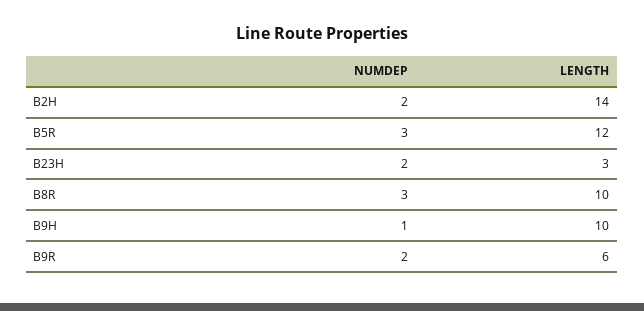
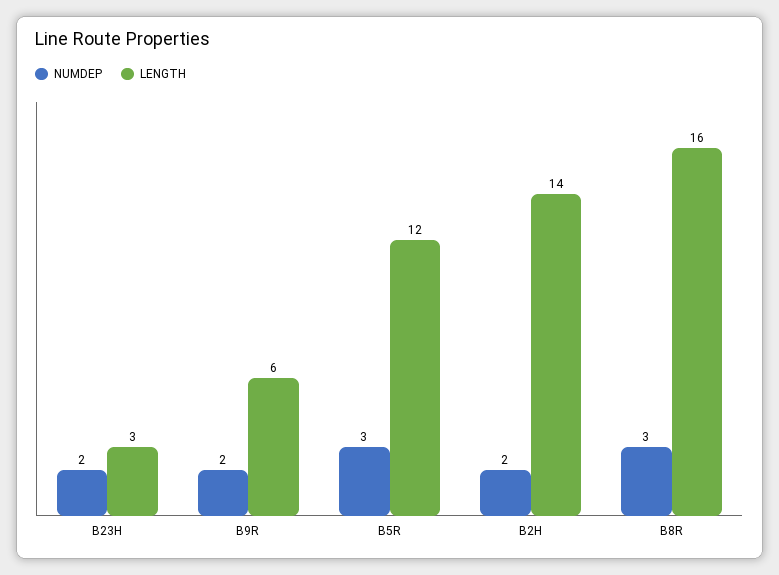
LENGTH, B8R: 10 -> 16
NUMDEP, B9H: 1 -> none
LENGTH, B9H: 10 -> none

